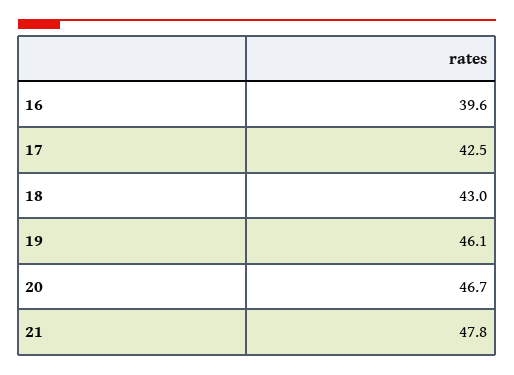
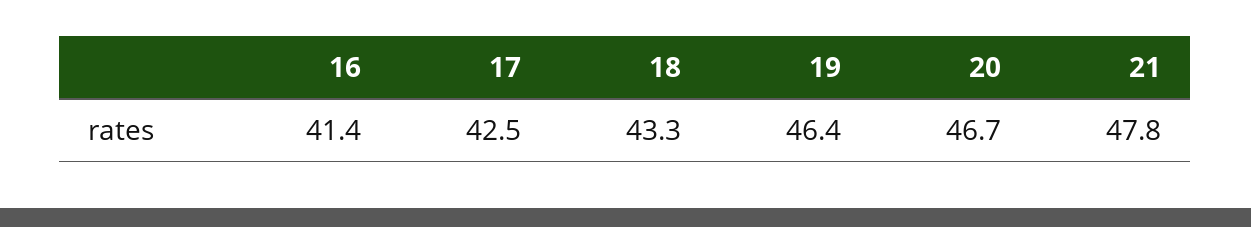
16: 39.6 -> 41.4
18: 43 -> 43.3
19: 46.1 -> 46.4

